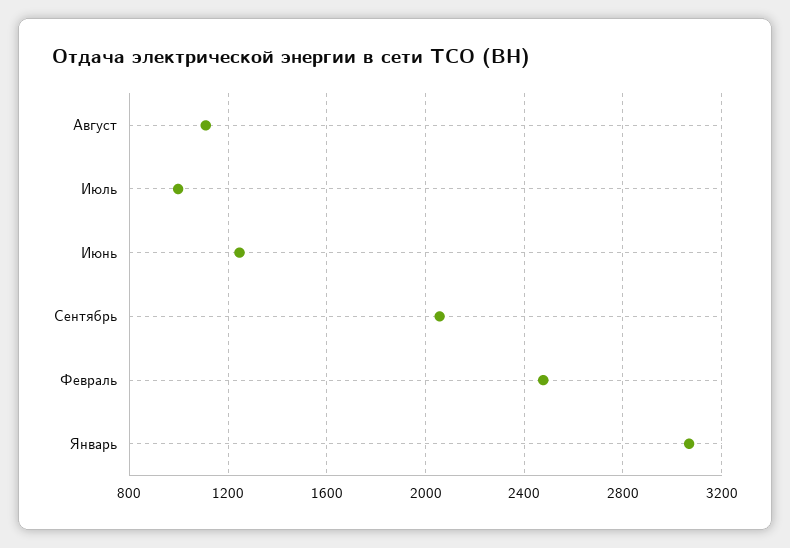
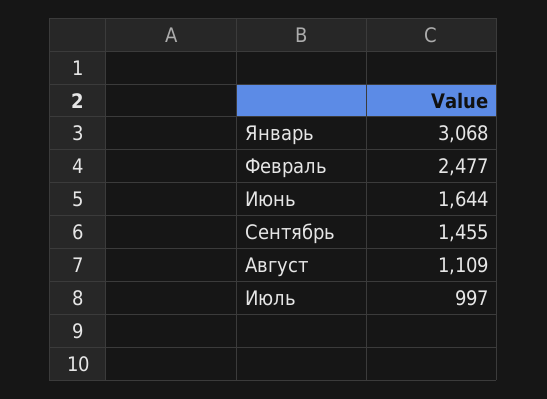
Июнь: 1250 -> 1644
Сентябрь: 2050 -> 1455

